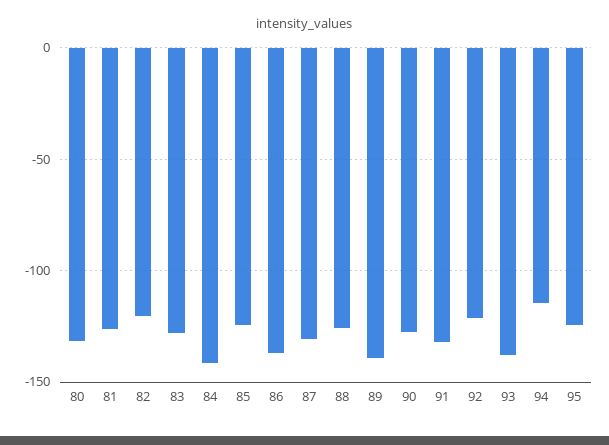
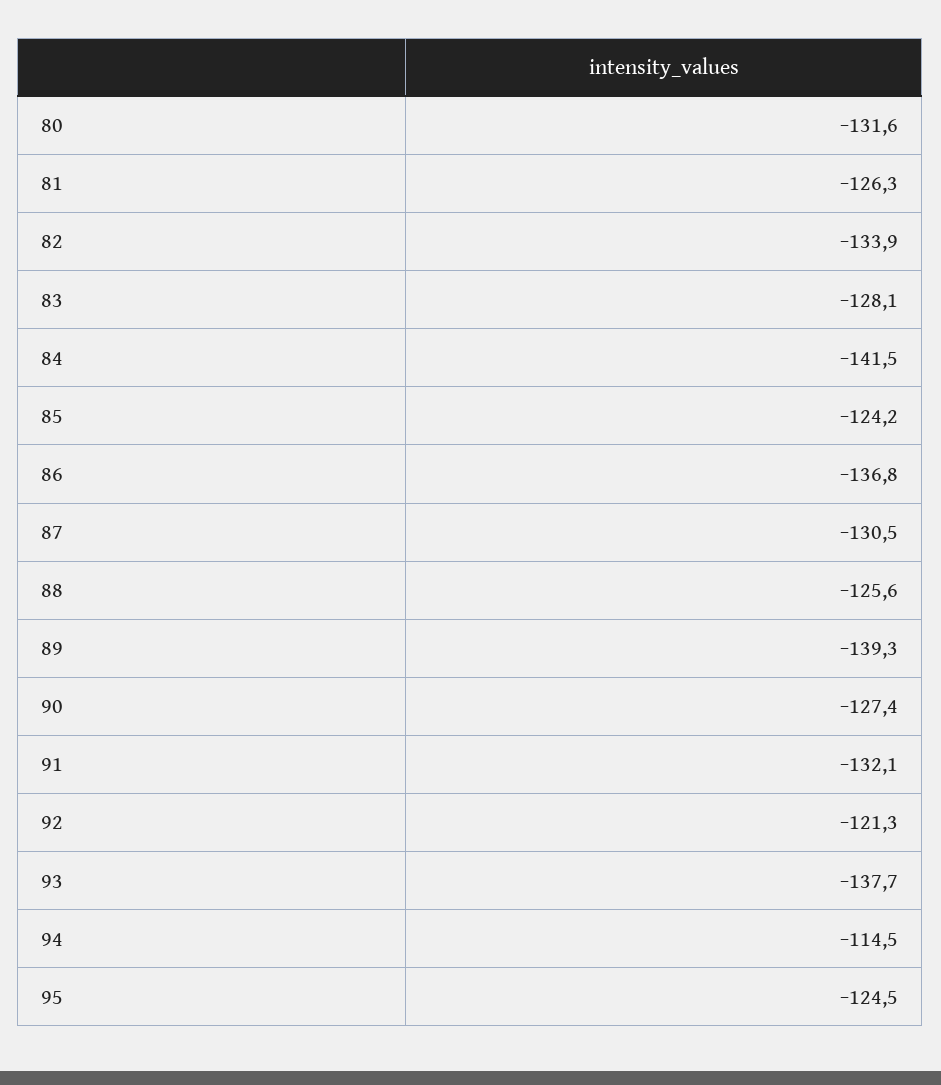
82: -120 -> -133.9

